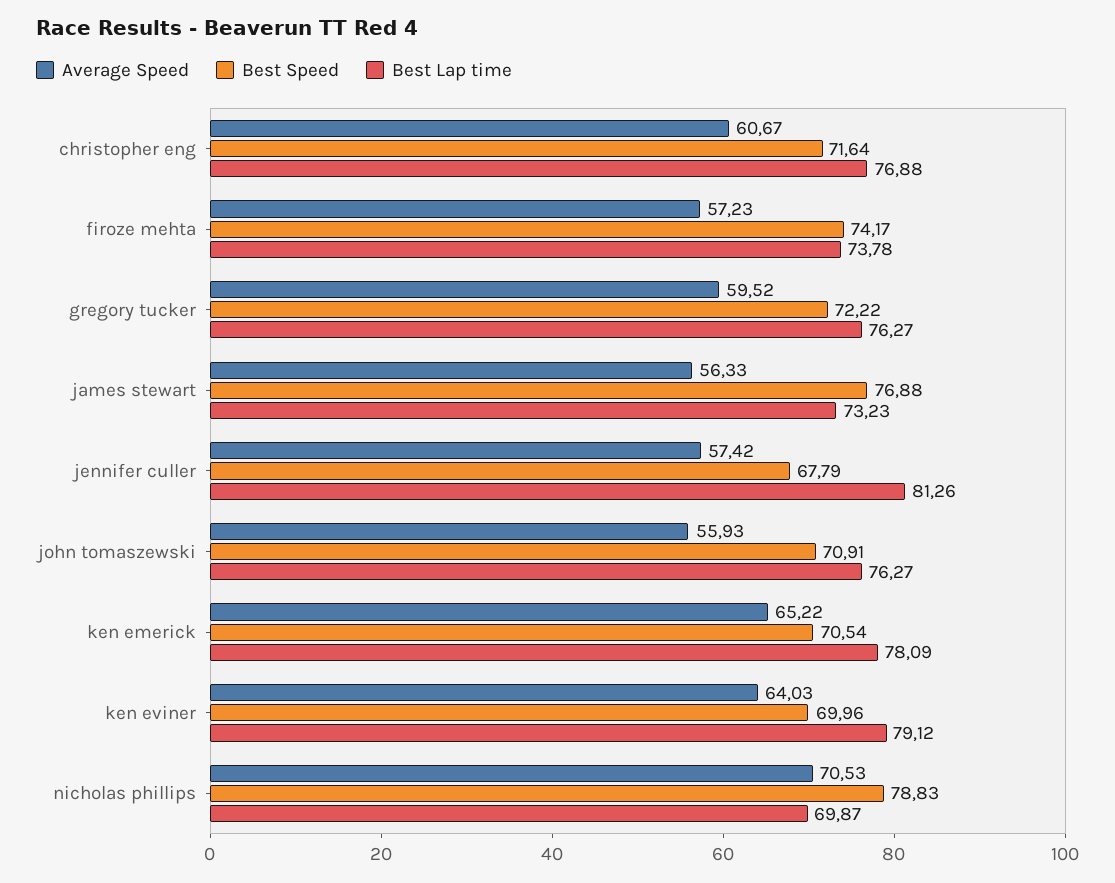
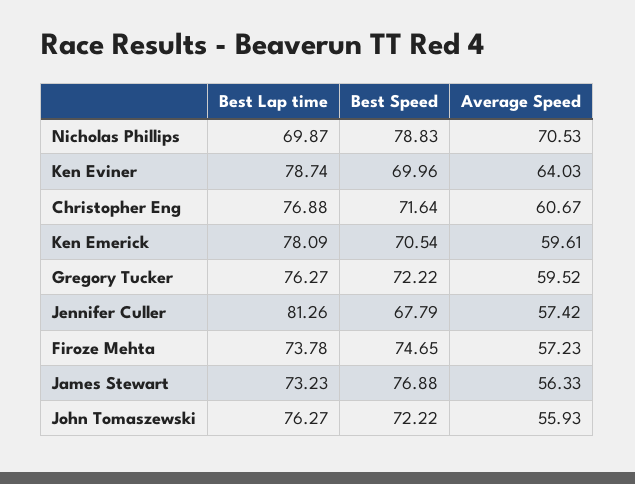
Best Speed, firoze mehta: 74.17 -> 74.65
Best Speed, john tomaszewski: 70.91 -> 72.22
Average Speed, ken emerick: 65.22 -> 59.61
Best Lap time, ken eviner: 79.12 -> 78.74

